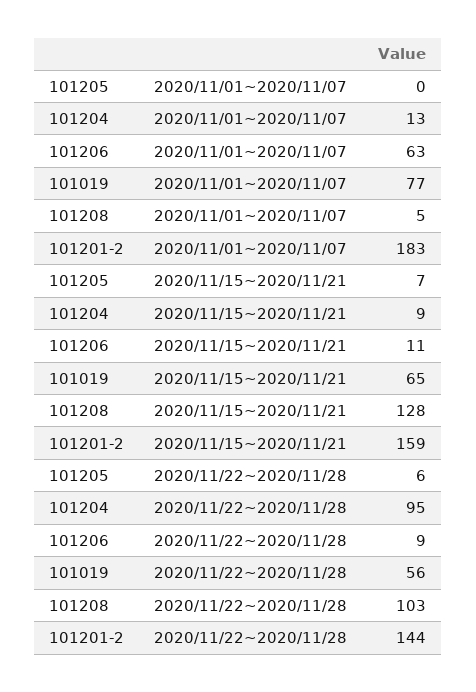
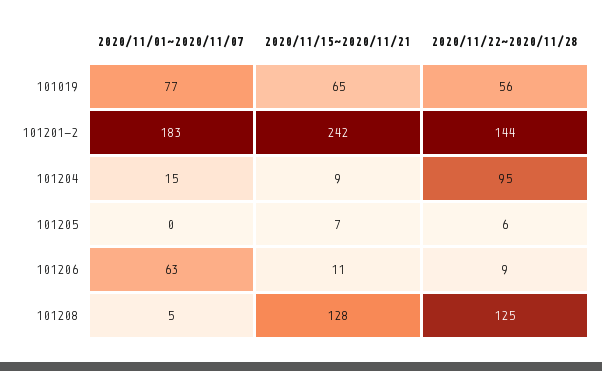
101204, 2020/11/01~2020/11/07: 13 -> 15
101201-2, 2020/11/15~2020/11/21: 159 -> 242
101208, 2020/11/22~2020/11/28: 103 -> 125

